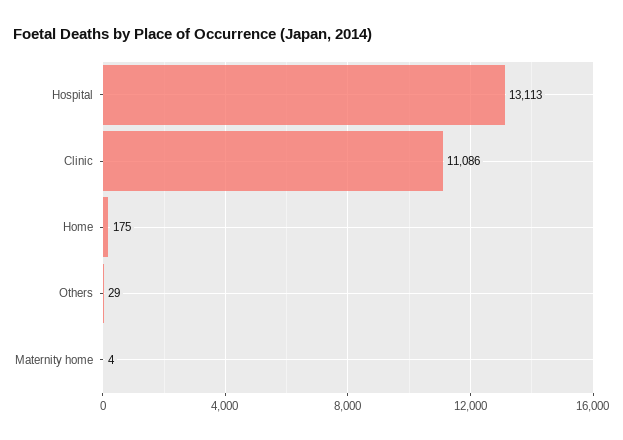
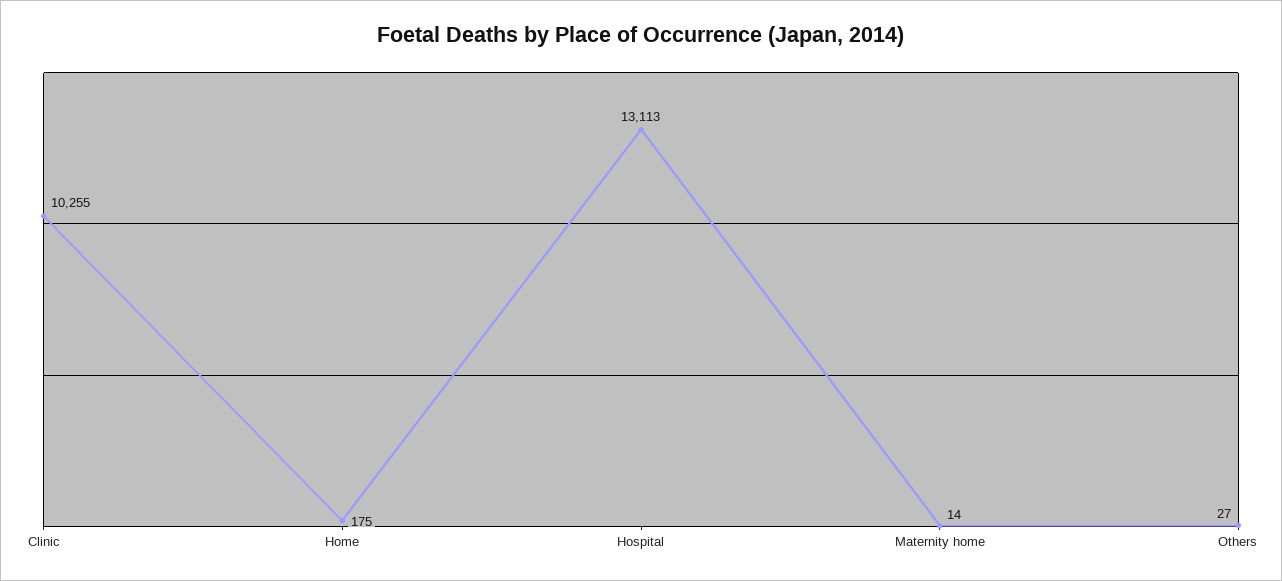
Clinic: 11086 -> 10255
Others: 29 -> 27
Maternity home: 4 -> 14

